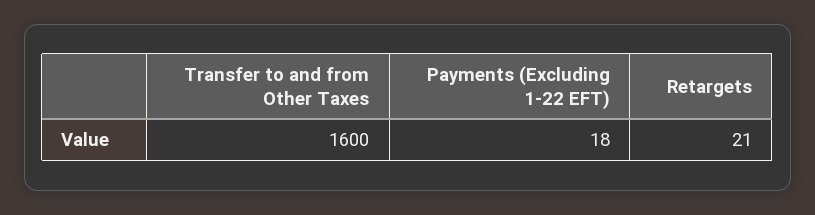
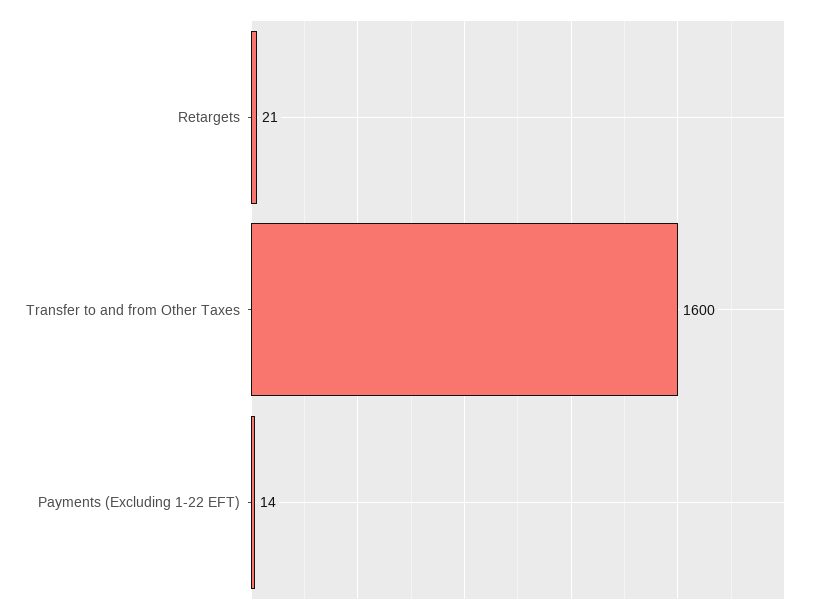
Payments (Excluding 1-22 EFT): 18 -> 14

